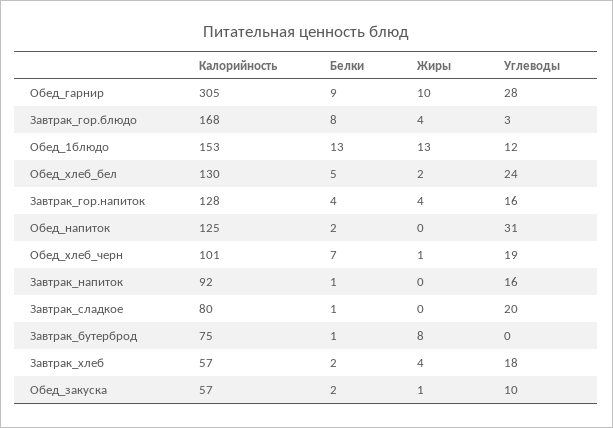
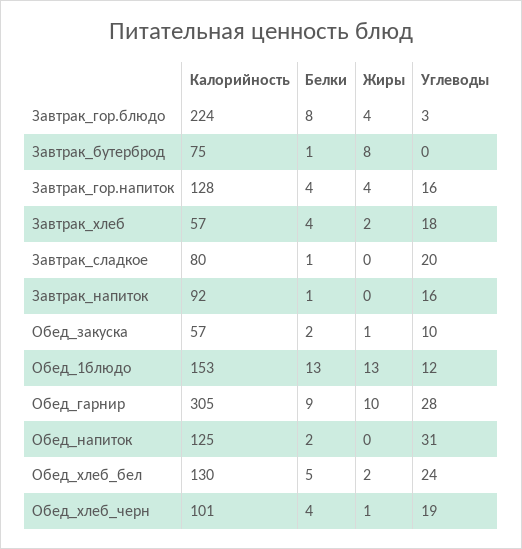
Калорийность, Завтрак_гор.блюдо: 168 -> 224
Белки, Обед_хлеб_черн: 7 -> 4
Белки, Завтрак_хлеб: 2 -> 4
Жиры, Завтрак_хлеб: 4 -> 2

